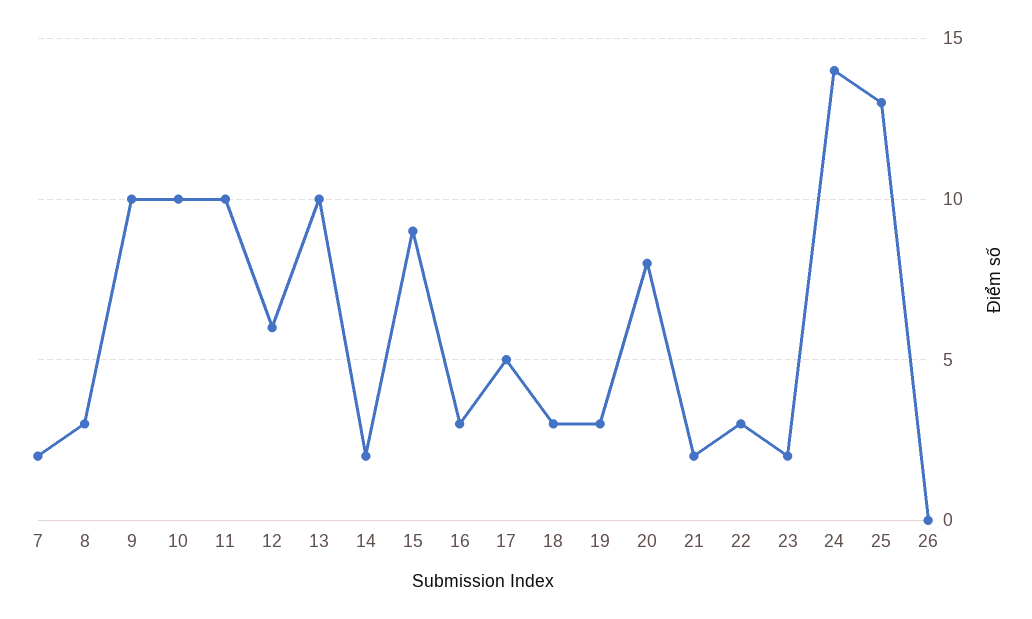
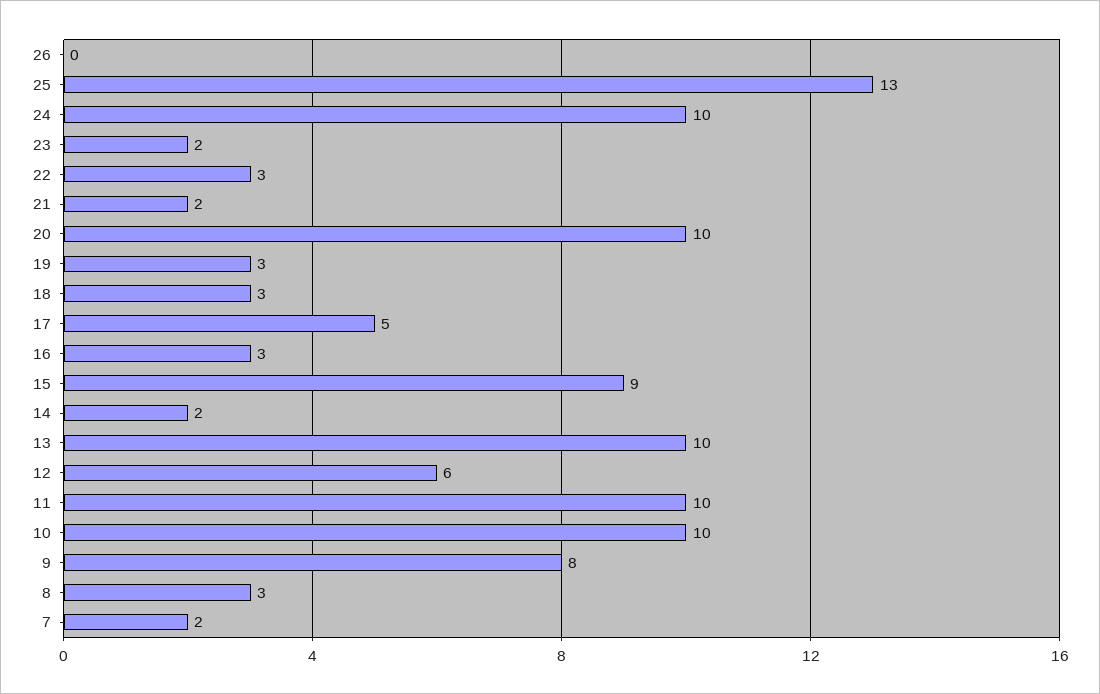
9: 10 -> 8
20: 8 -> 10
24: 14 -> 10

